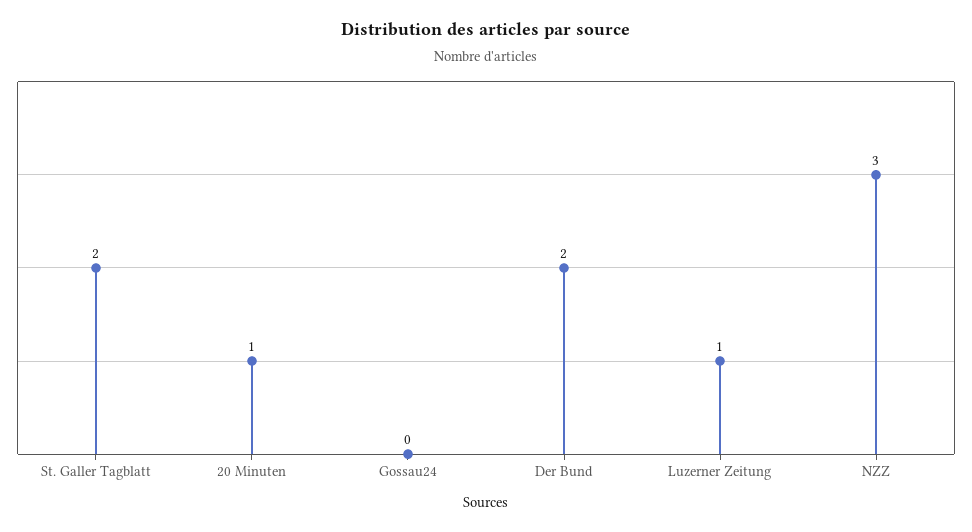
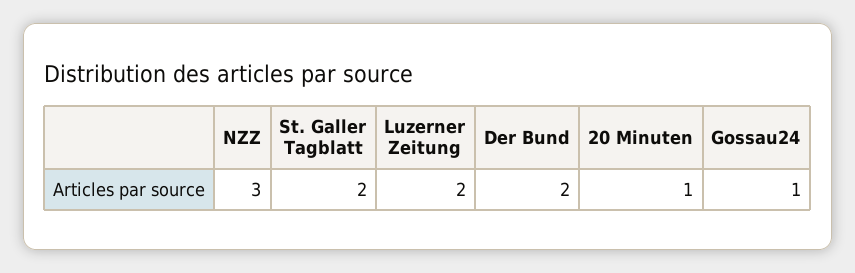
Gossau24: 0 -> 1
Luzerner Zeitung: 1 -> 2

